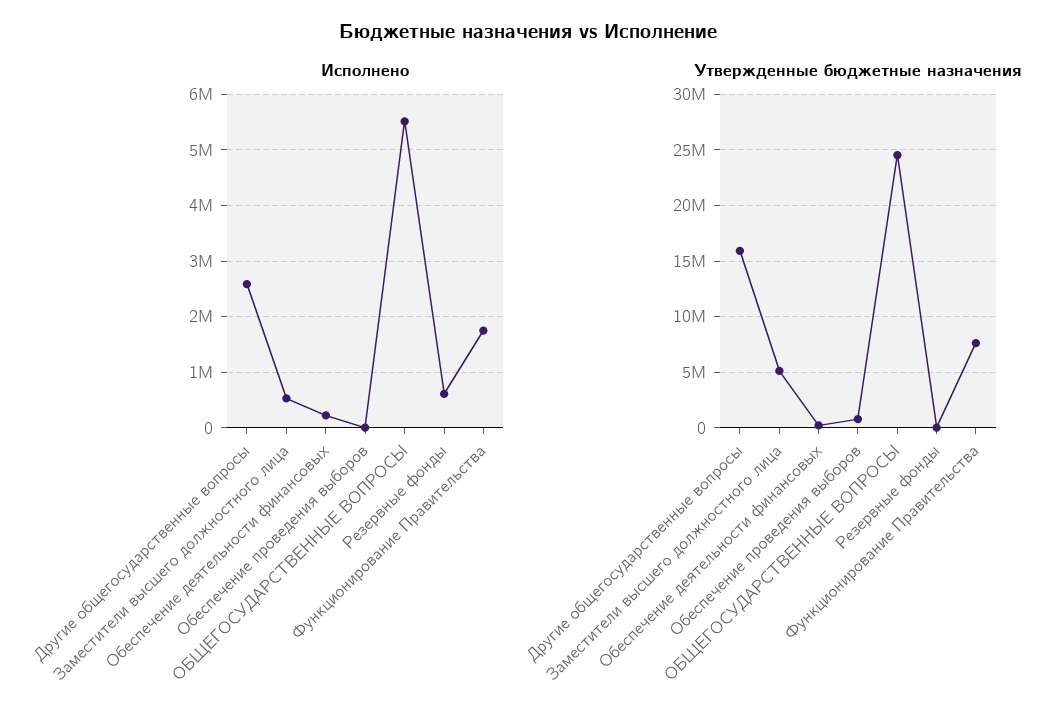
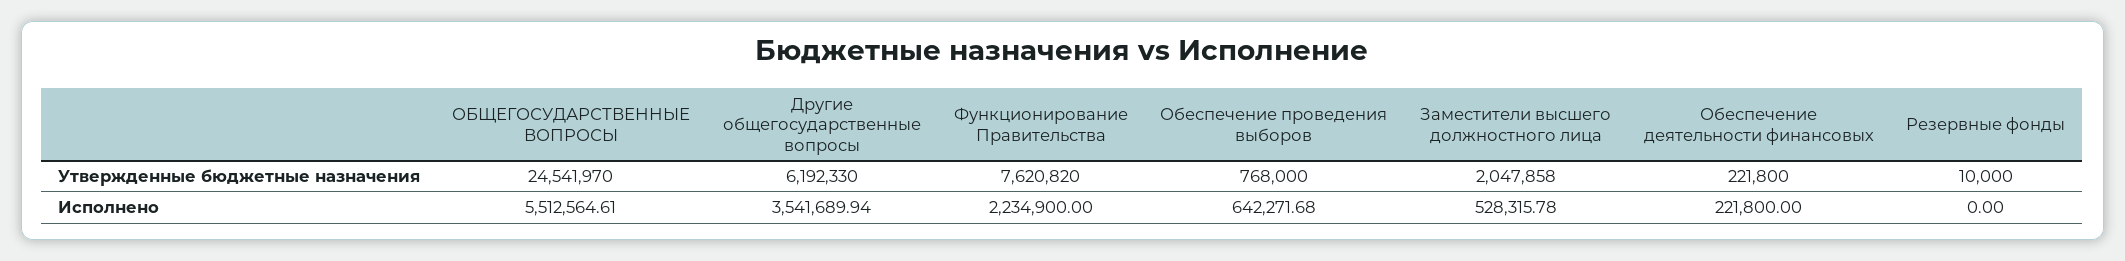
Исполнено, Другие общегосударственные вопросы: 2600000 -> 3541689.94
Исполнено, Обеспечение проведения выборов: 0 -> 642271.68
Исполнено, Резервные фонды: 600000 -> 0
Исполнено, Функционирование Правительства: 1800000 -> 2234900
Утвержденные бюджетные назначения, Другие общегосударственные вопросы: 16000000 -> 6192330
Утвержденные бюджетные назначения, Заместители высшего должностного лица: 5000000 -> 2047858

